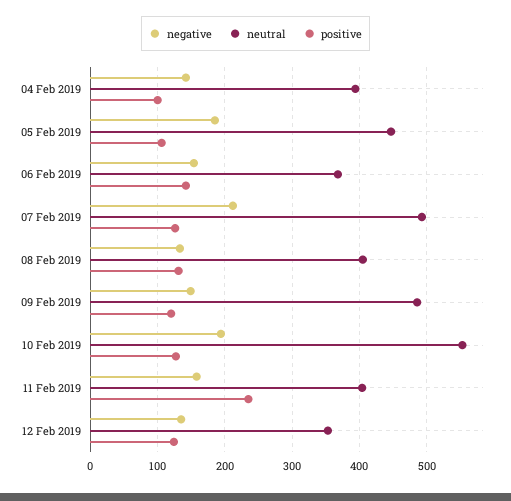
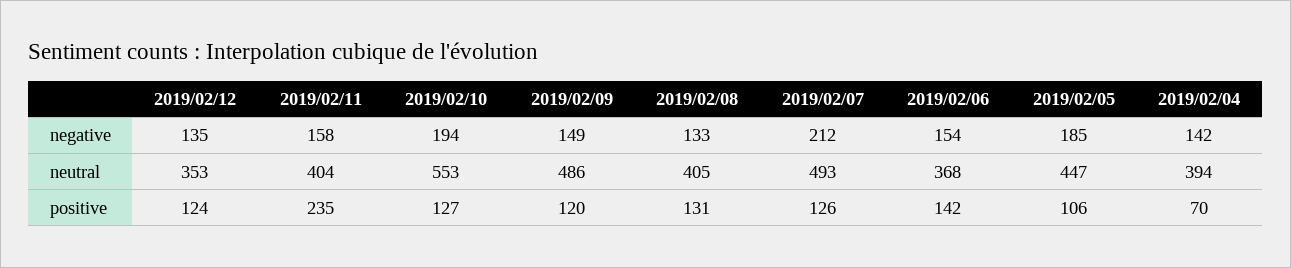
positive, 04 Feb 2019: 100 -> 70

